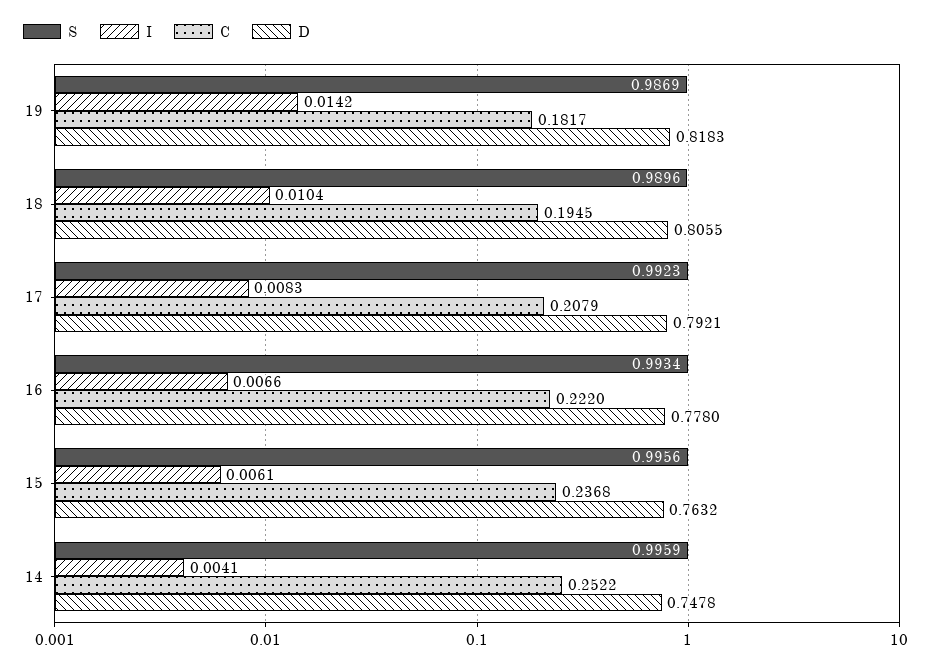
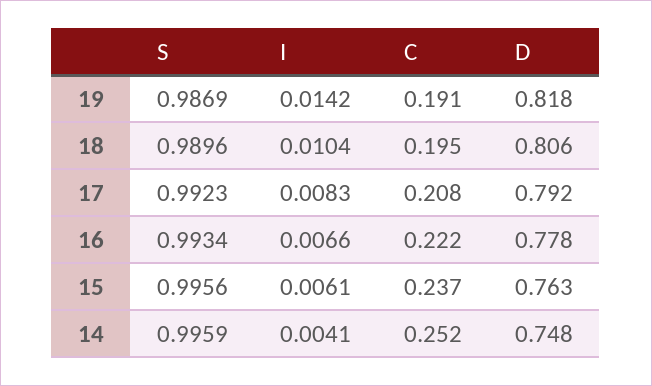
C, 19: 0.1817 -> 0.191

